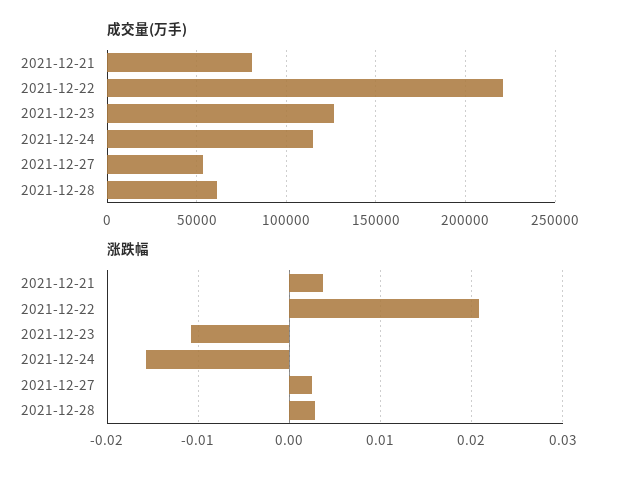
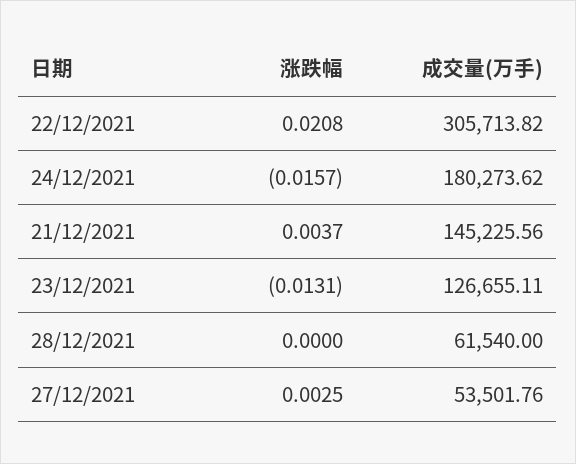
成交量(万手), 2021-12-21: 80000 -> 145225.56
成交量(万手), 2021-12-22: 220000 -> 305713.82
成交量(万手), 2021-12-24: 115000 -> 180273.62
涨跌幅, 2021-12-23: -0.011 -> -0.0131
涨跌幅, 2021-12-28: 0.003 -> 0

